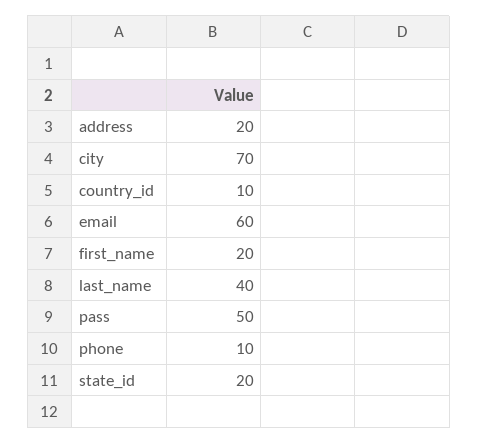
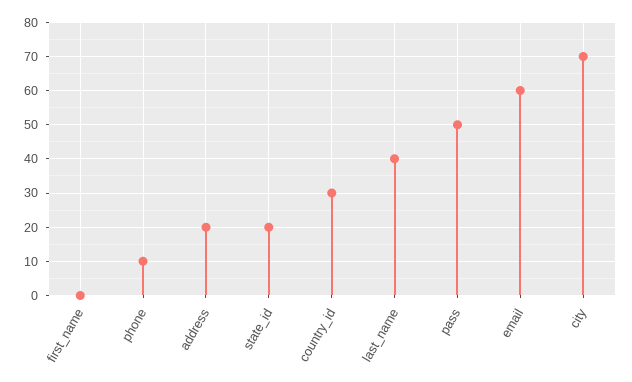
country_id: 10 -> 30
first_name: 20 -> 0

